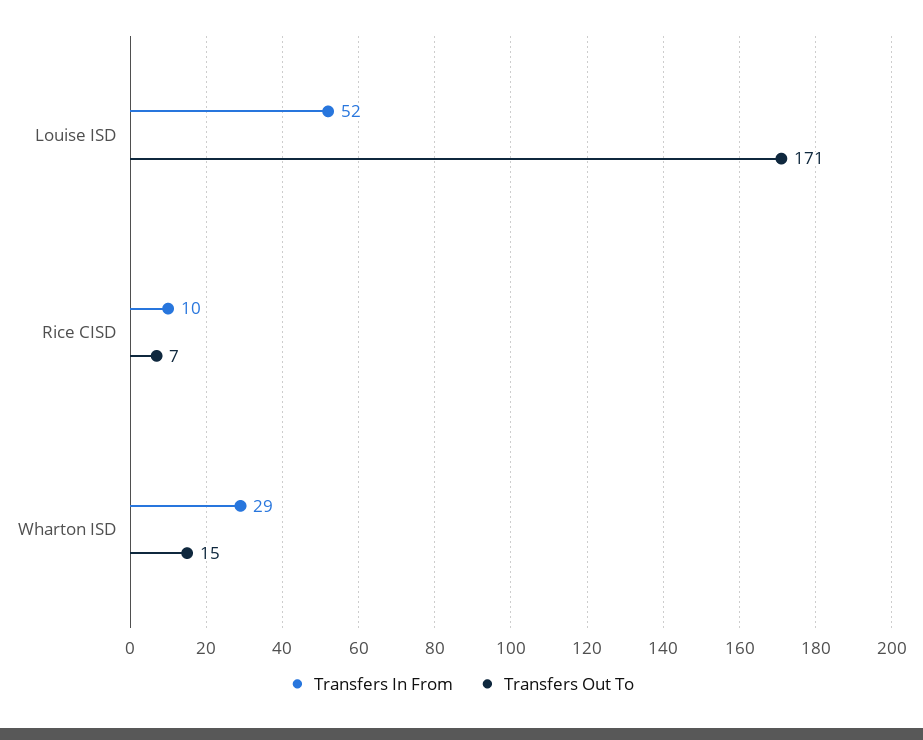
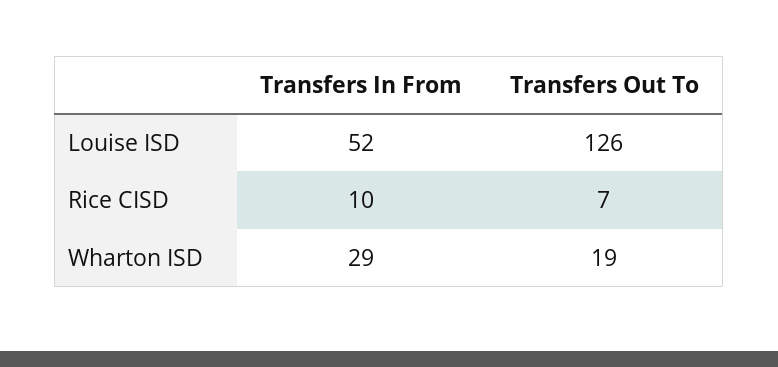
Transfers Out To, Louise ISD: 171 -> 126
Transfers Out To, Wharton ISD: 15 -> 19

